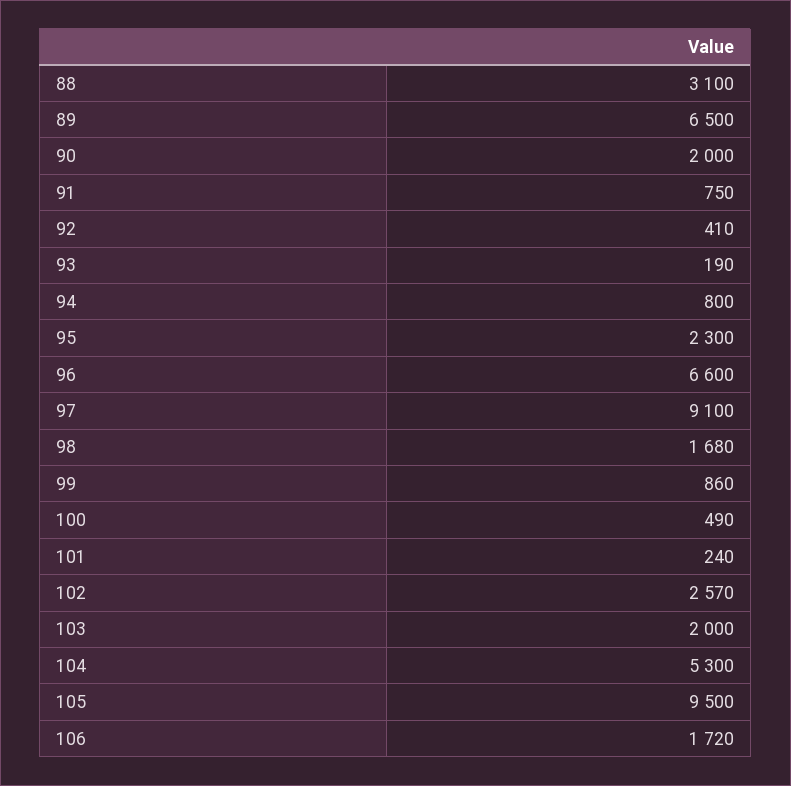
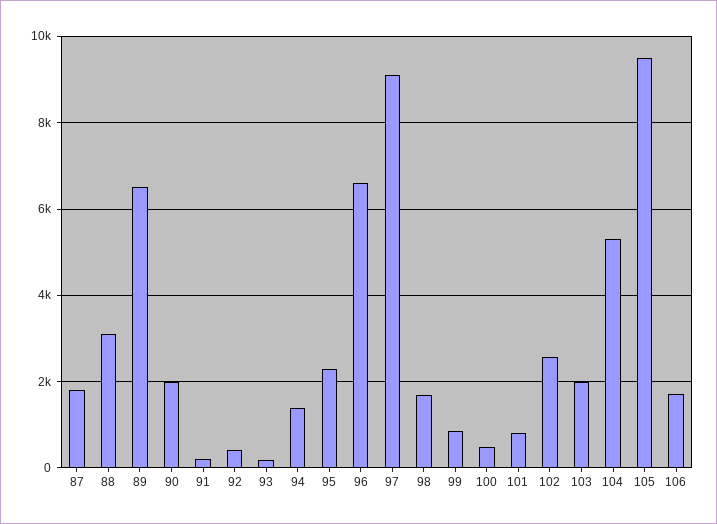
91: 750 -> 200
94: 800 -> 1400
101: 240 -> 800
87: none -> 1800

